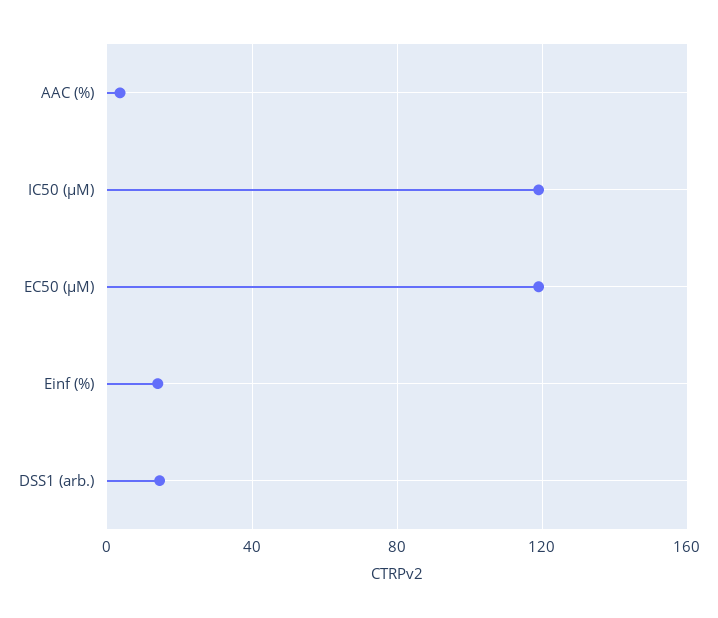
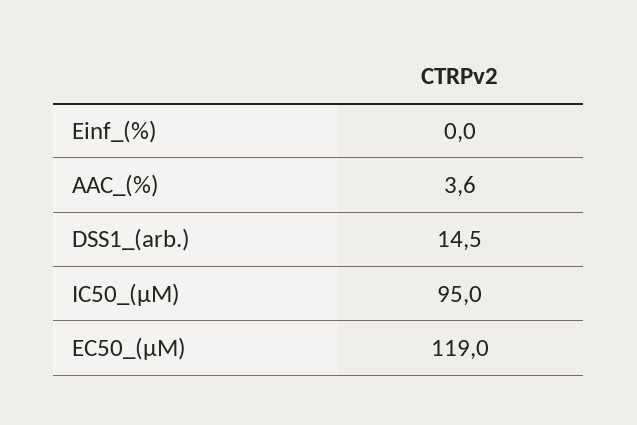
IC50 (µM): 120 -> 95
Einf (%): 15 -> 0

